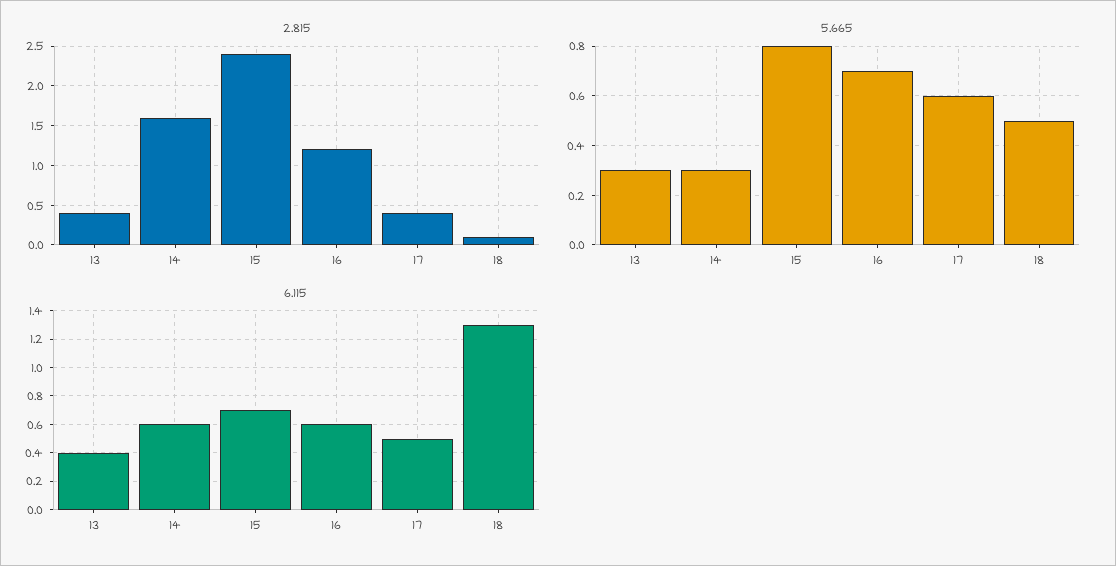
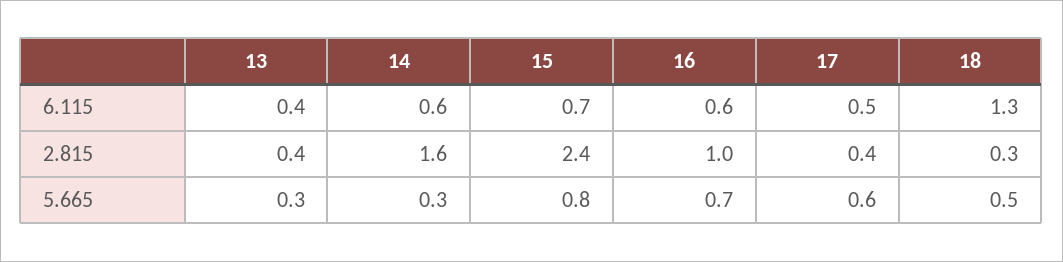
2.815, 16: 1.2 -> 1
2.815, 18: 0.1 -> 0.3

